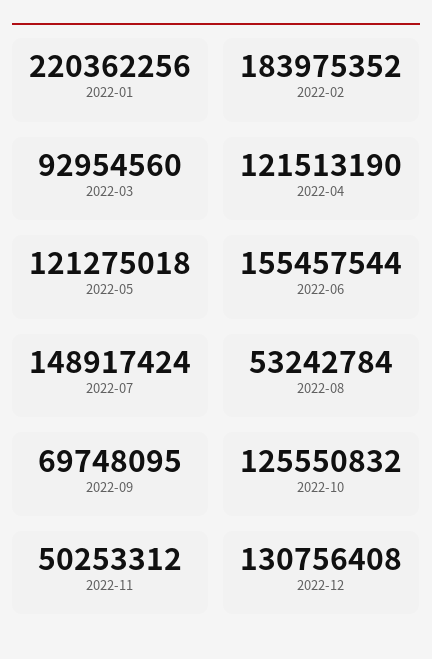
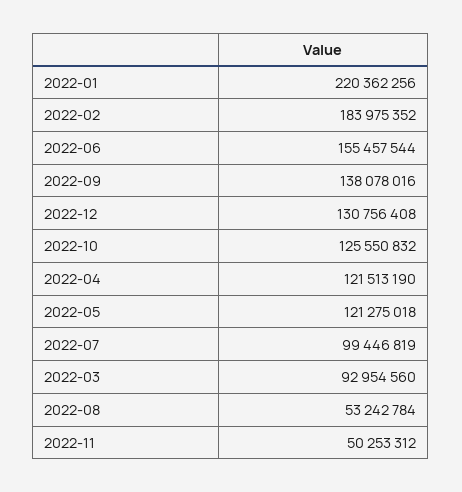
2022-07: 148917424 -> 99446819
2022-09: 69748095 -> 138078016

